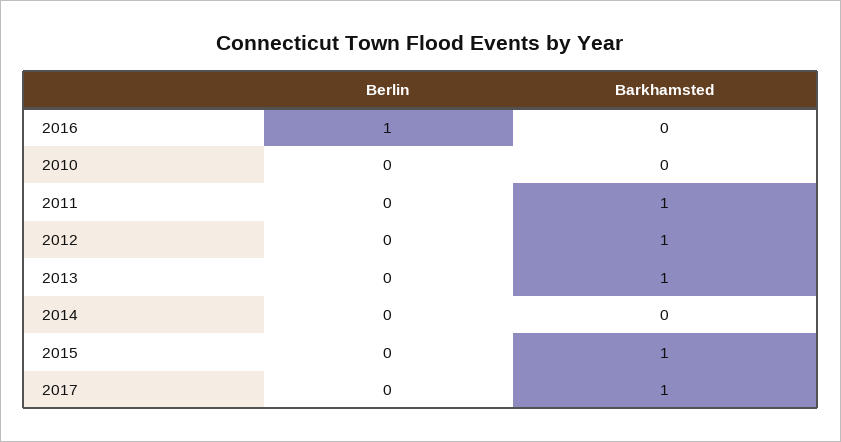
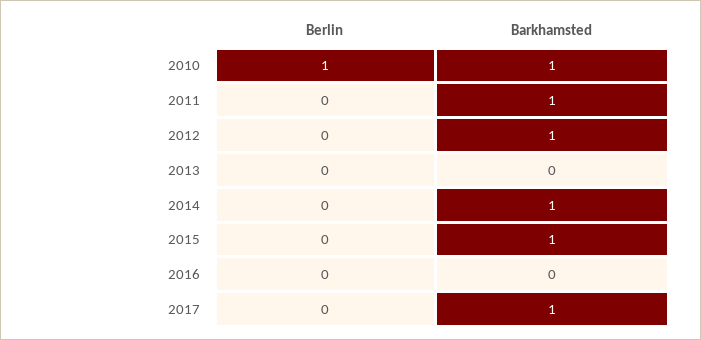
Berlin, 2016: 1 -> 0
Berlin, 2010: 0 -> 1
Barkhamsted, 2010: 0 -> 1
Barkhamsted, 2013: 1 -> 0
Barkhamsted, 2014: 0 -> 1

